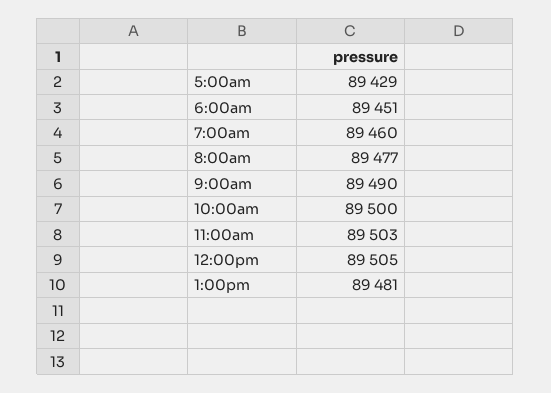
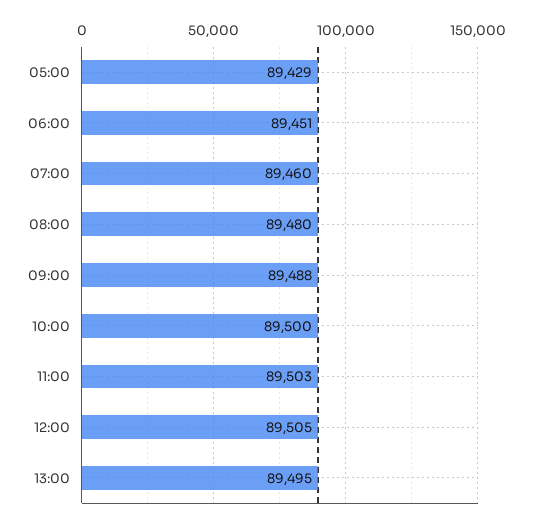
8:00am: 89477 -> 89480
9:00am: 89490 -> 89488
1:00pm: 89481 -> 89495

